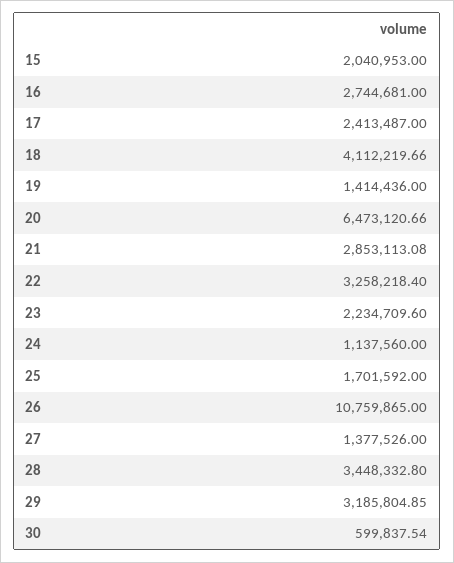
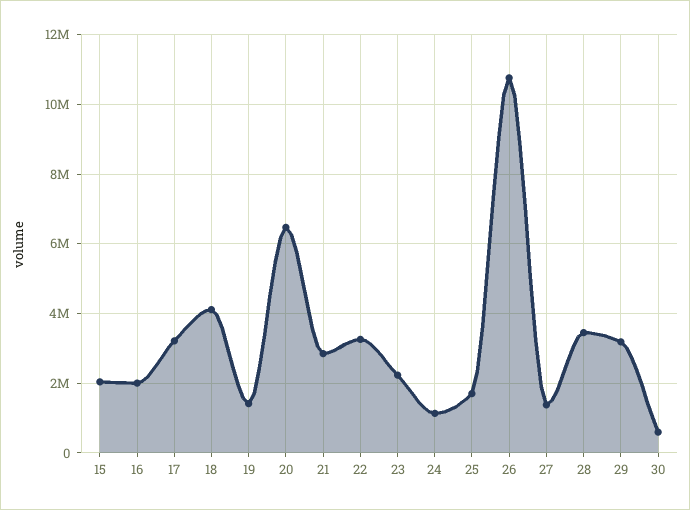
16: 2744681 -> 2000000
17: 2413487 -> 3200000

